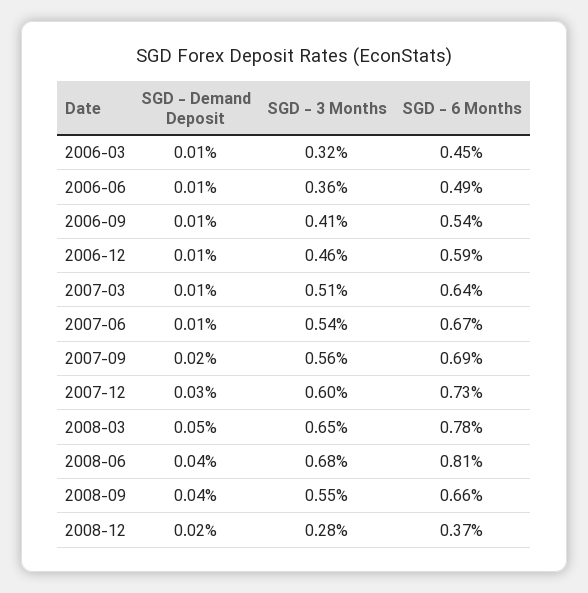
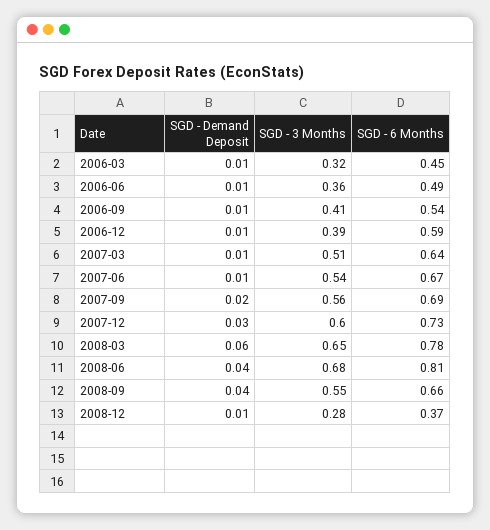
SGD - 3 Months, 2006-12: 0.46 -> 0.39
SGD - Demand Deposit, 2008-03: 0.05 -> 0.06
SGD - Demand Deposit, 2008-12: 0.02 -> 0.01

